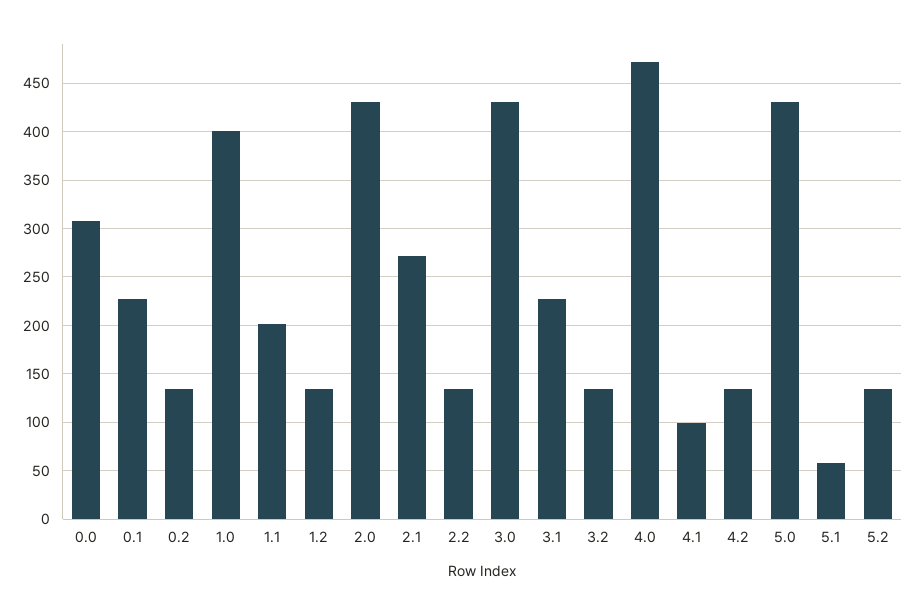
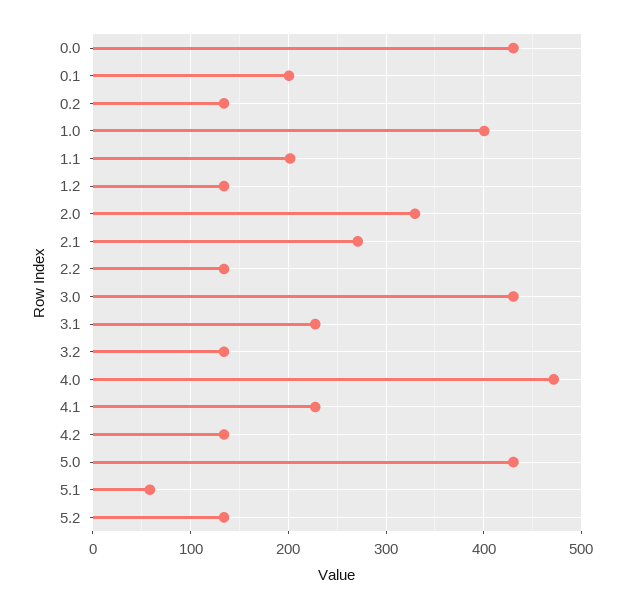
0.0: 310 -> 430
0.1: 230 -> 200
2.0: 430 -> 330
4.1: 100 -> 230

